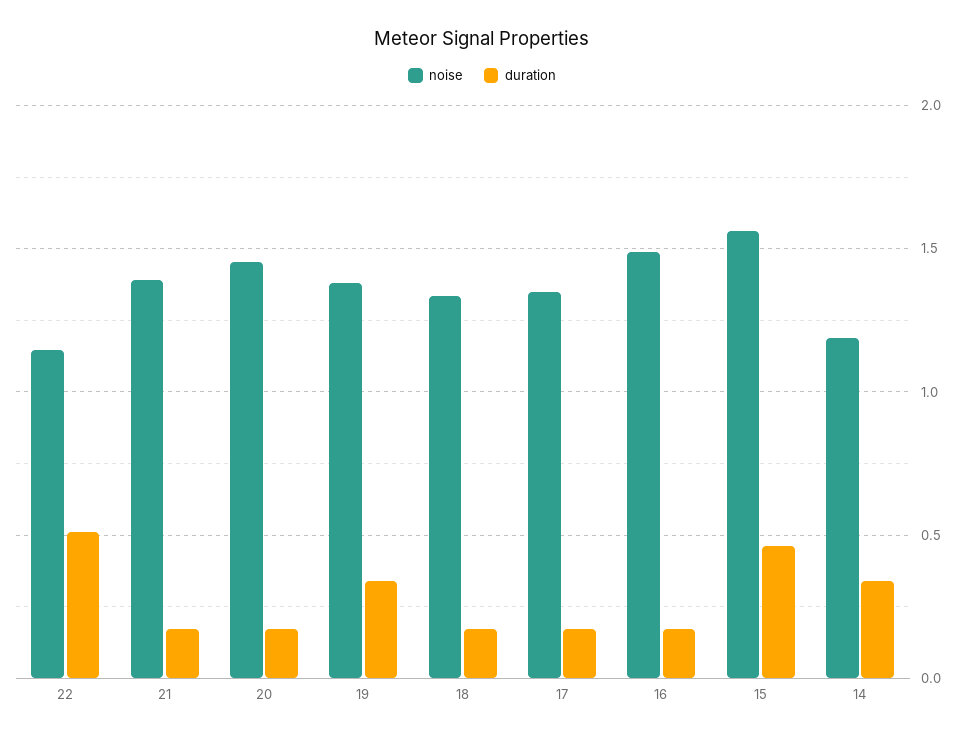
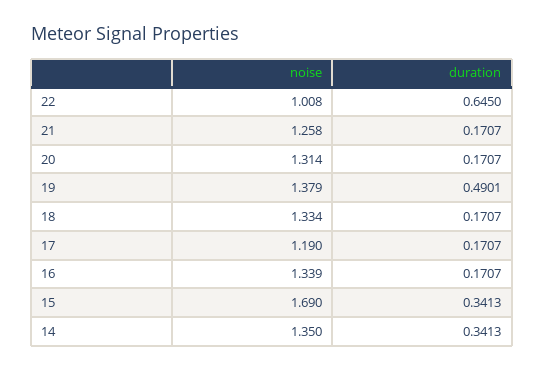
noise, 22: 1.15 -> 1.008
duration, 22: 0.5 -> 0.645
noise, 21: 1.4 -> 1.258
noise, 20: 1.45 -> 1.314
duration, 19: 0.35 -> 0.4901
noise, 17: 1.35 -> 1.19
noise, 16: 1.5 -> 1.339
noise, 15: 1.55 -> 1.69
duration, 15: 0.45 -> 0.3413
noise, 14: 1.2 -> 1.35

